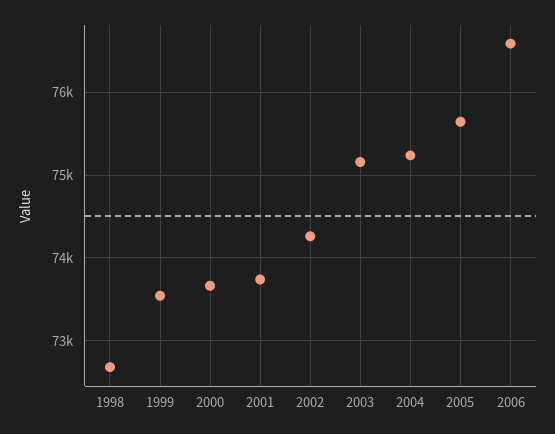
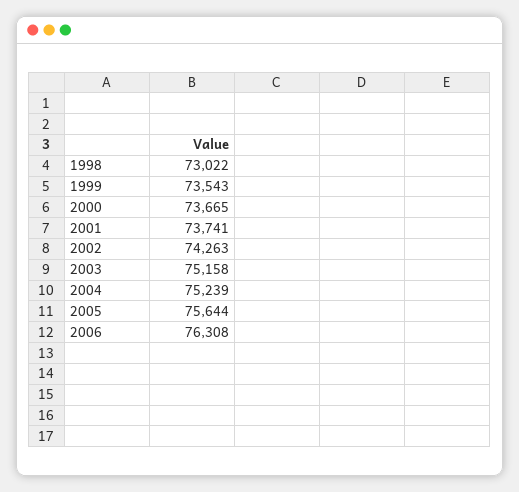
1998: 72700 -> 73022
2006: 76600 -> 76308

